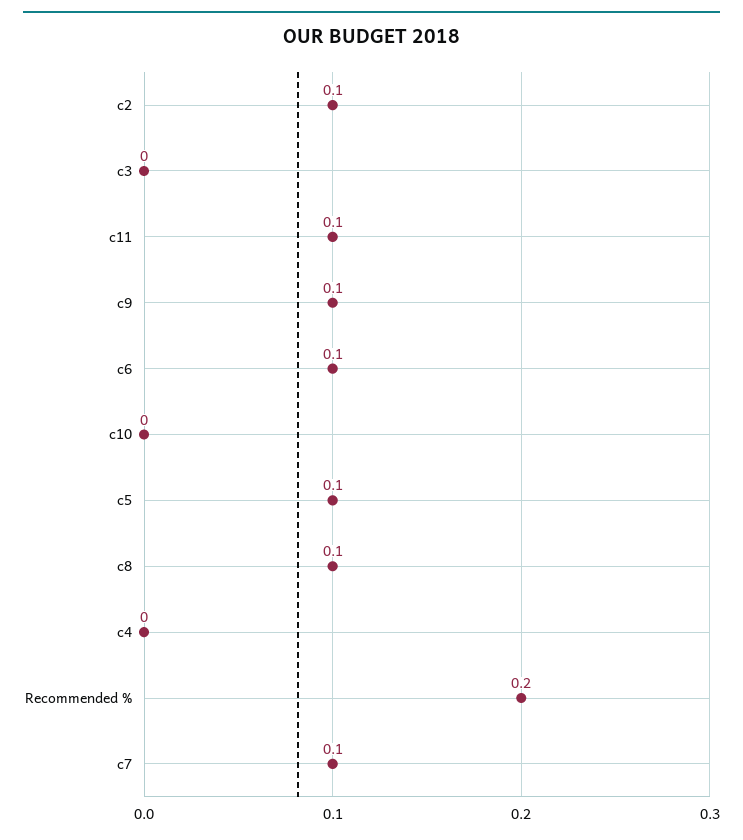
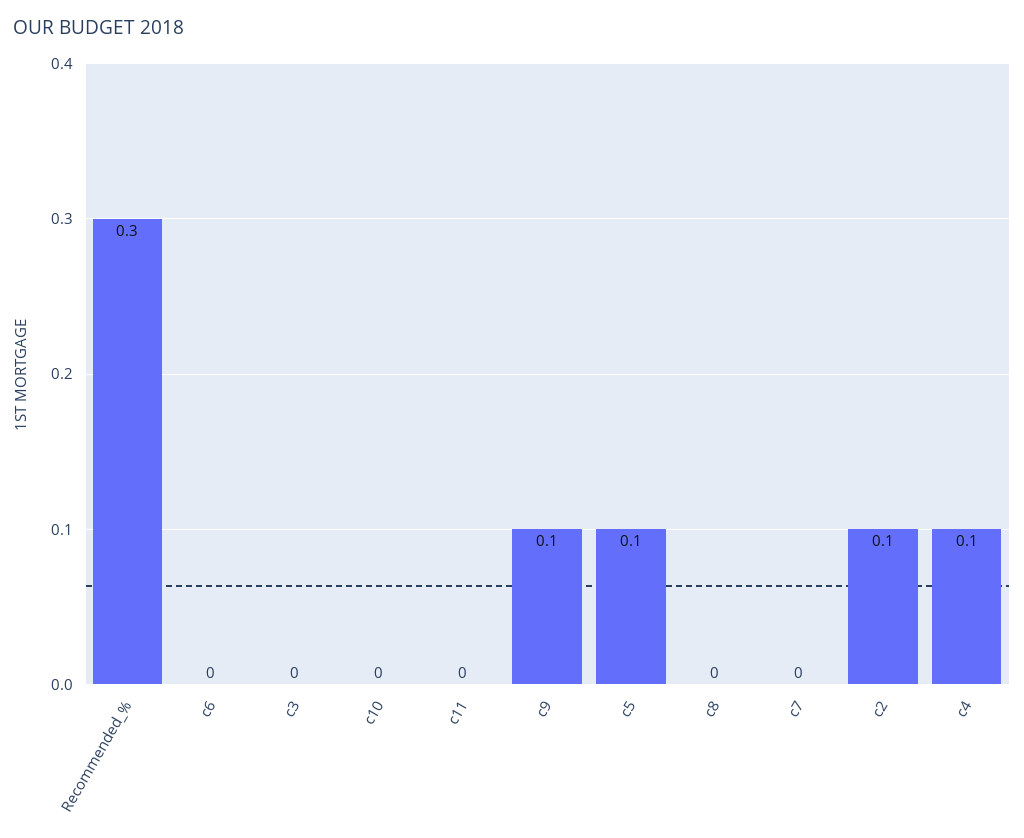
c11: 0.1 -> 0
c6: 0.1 -> 0
c8: 0.1 -> 0
c4: 0 -> 0.1
Recommended %: 0.2 -> 0.3
c7: 0.1 -> 0

